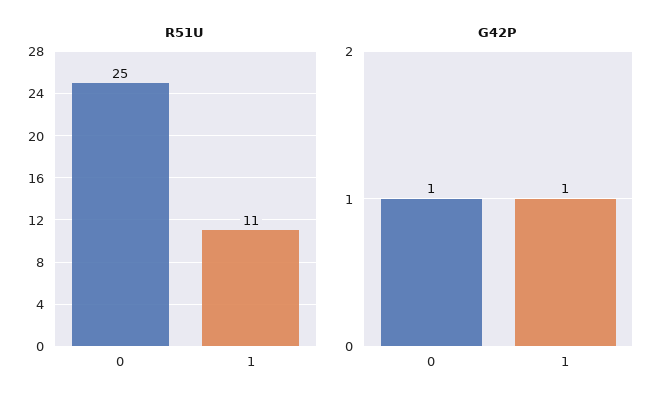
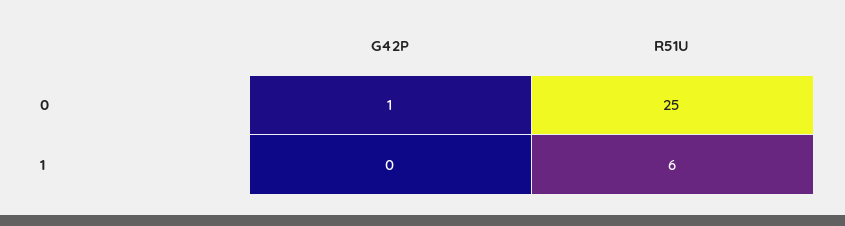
R51U, 1: 11 -> 6
G42P, 1: 1 -> 0

